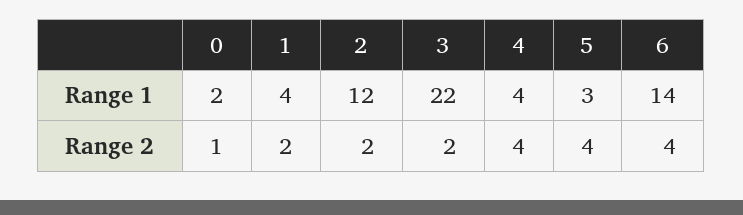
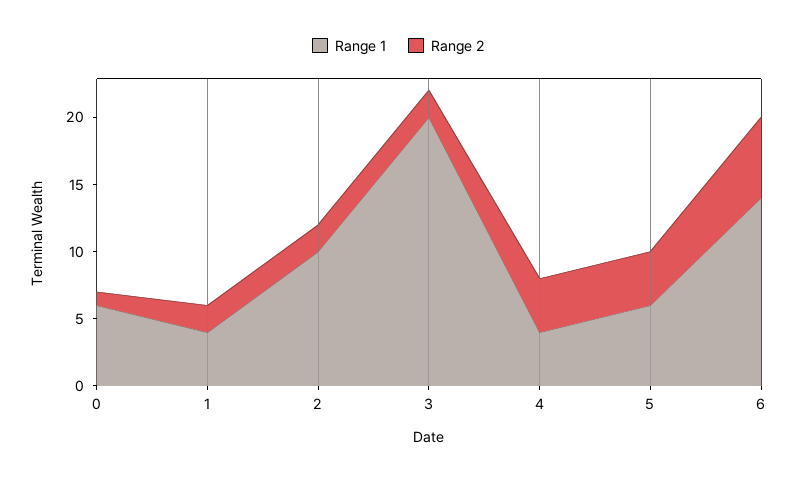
Range 1, 0: 2 -> 6
Range 1, 2: 12 -> 10
Range 1, 3: 22 -> 20
Range 1, 5: 3 -> 6
Range 2, 6: 4 -> 6

